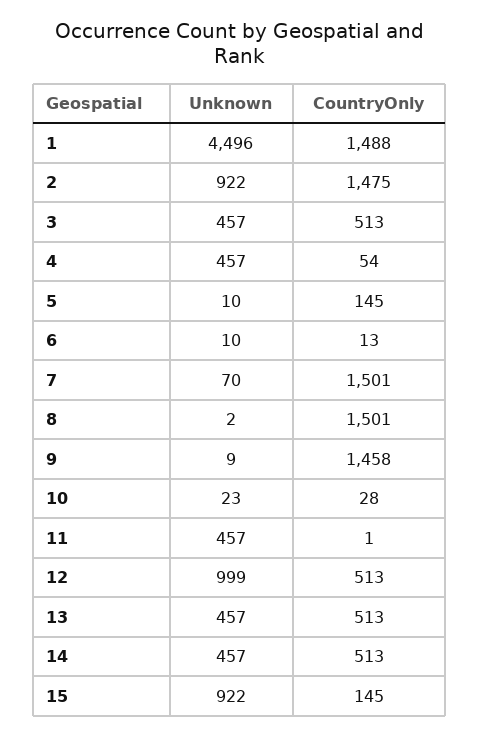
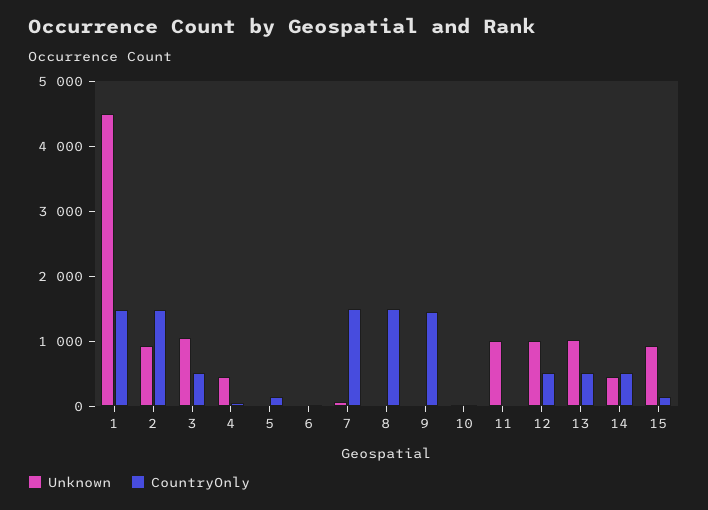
Unknown, 3: 457 -> 1000
Unknown, 11: 457 -> 1000
Unknown, 13: 457 -> 1000

